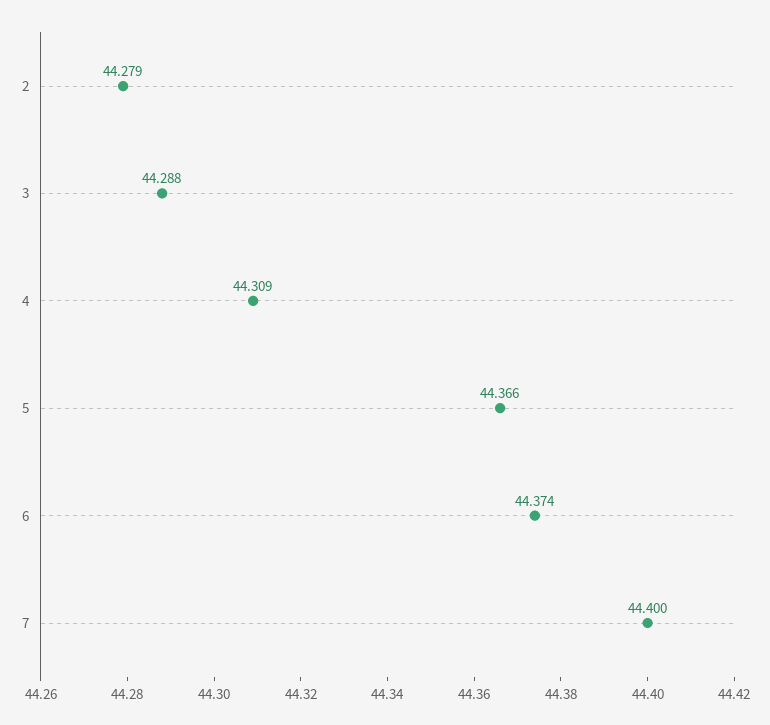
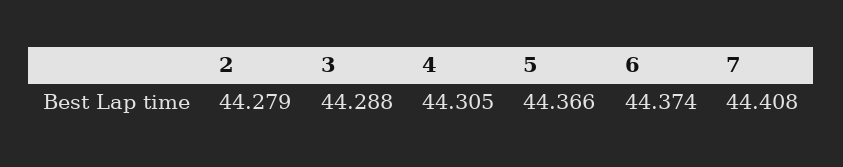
4: 44.309 -> 44.305
7: 44.4 -> 44.408

